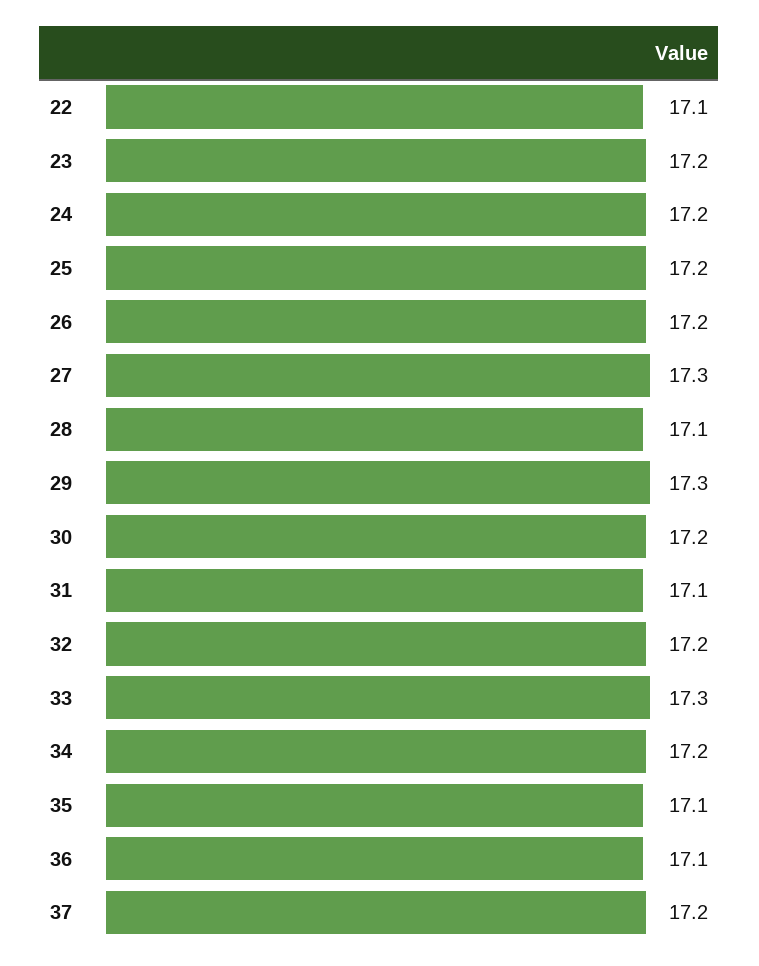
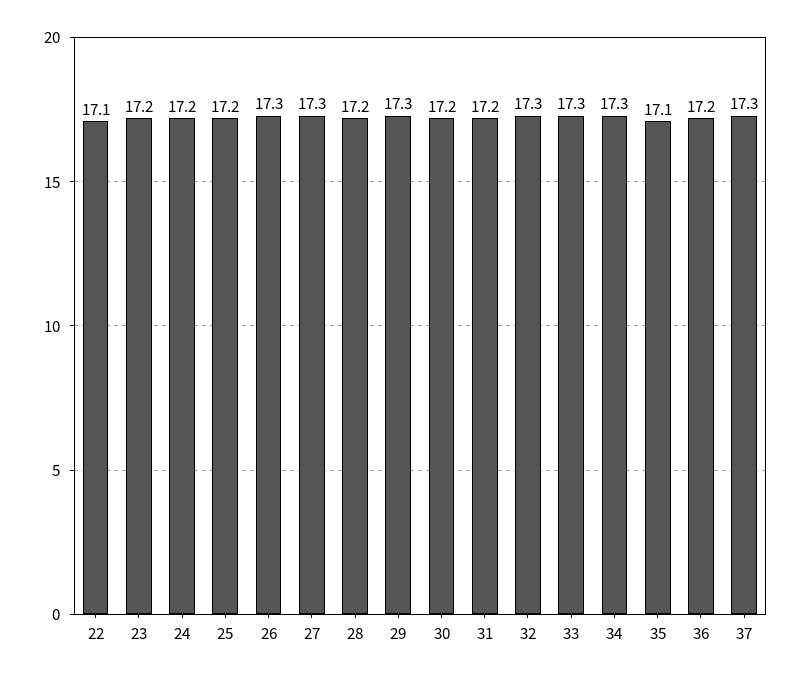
26: 17.2 -> 17.3
28: 17.1 -> 17.2
31: 17.1 -> 17.2
32: 17.2 -> 17.3
34: 17.2 -> 17.3
36: 17.1 -> 17.2
37: 17.2 -> 17.3

